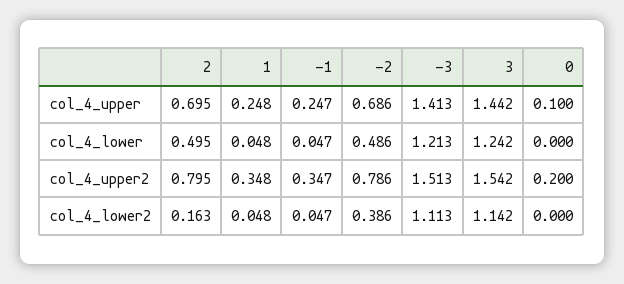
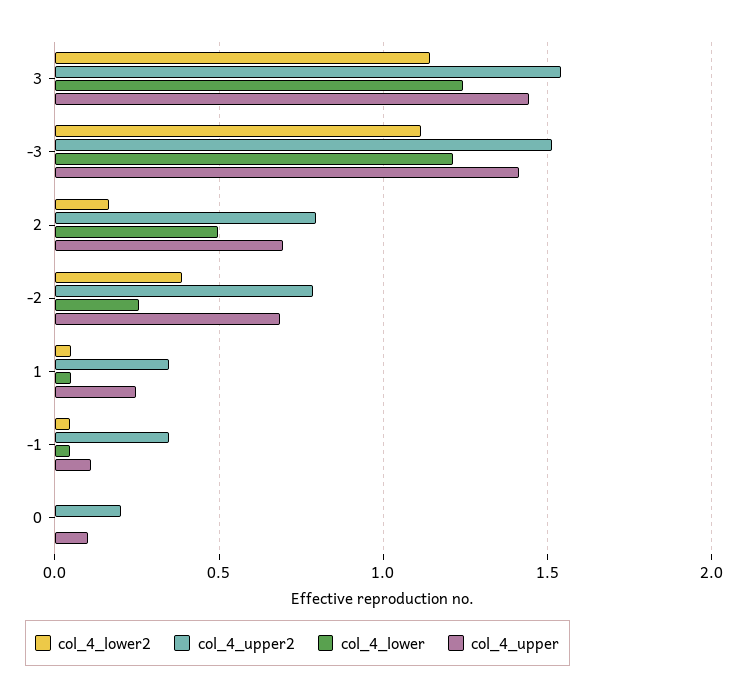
col_4_upper, -1: 0.247 -> 0.1
col_4_lower, -2: 0.486 -> 0.25

